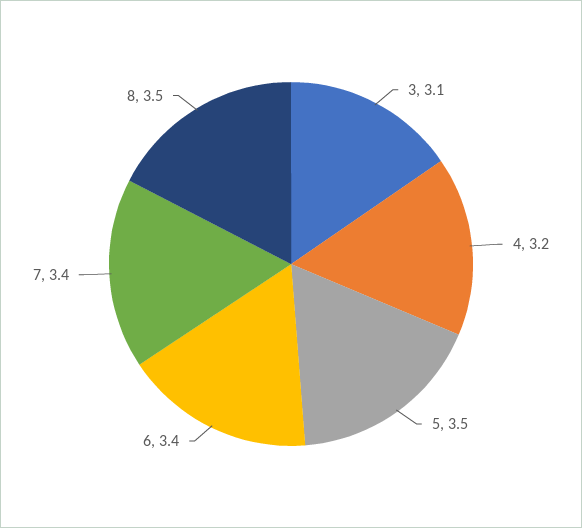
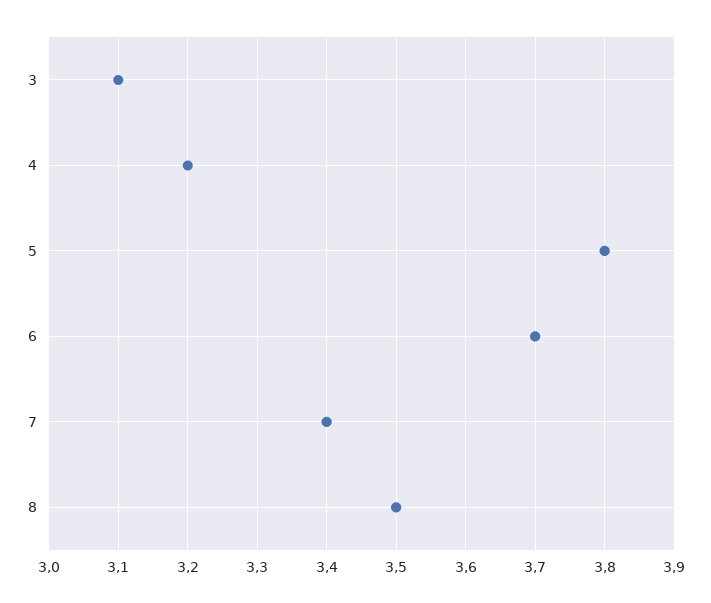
5: 3.5 -> 3.8
6: 3.4 -> 3.7

